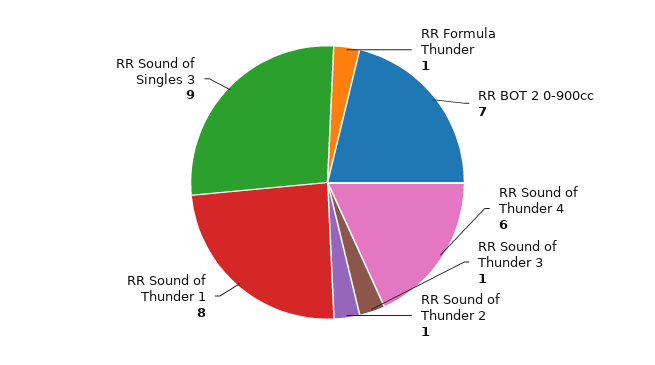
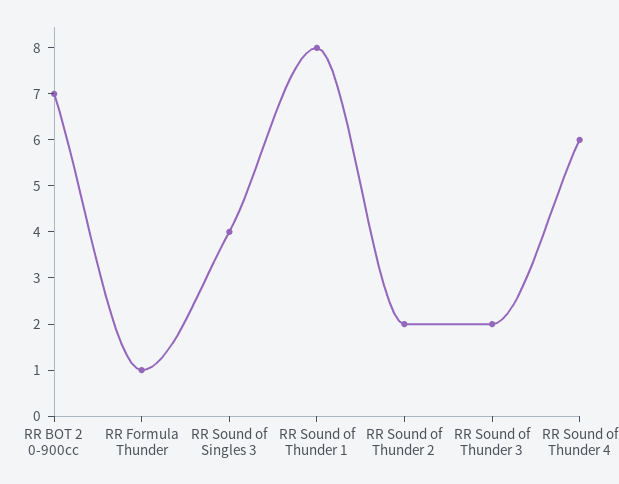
RR Sound of Thunder 3: 1 -> 2
RR Sound of Thunder 2: 1 -> 2
RR Sound of Singles 3: 9 -> 4

